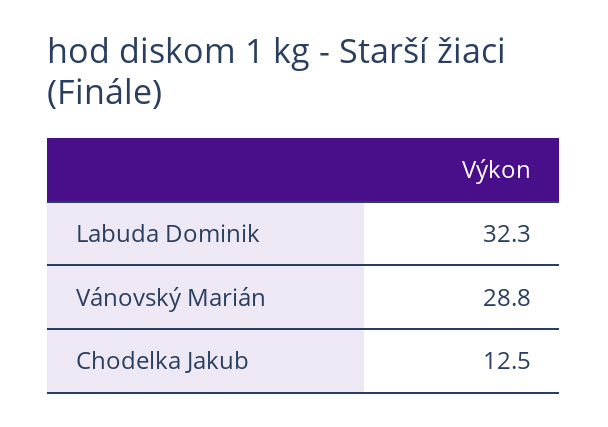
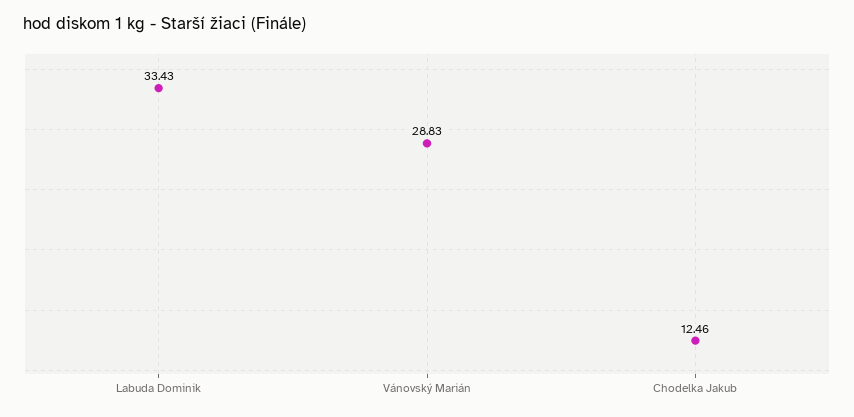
Labuda Dominik: 32.3 -> 33.43

